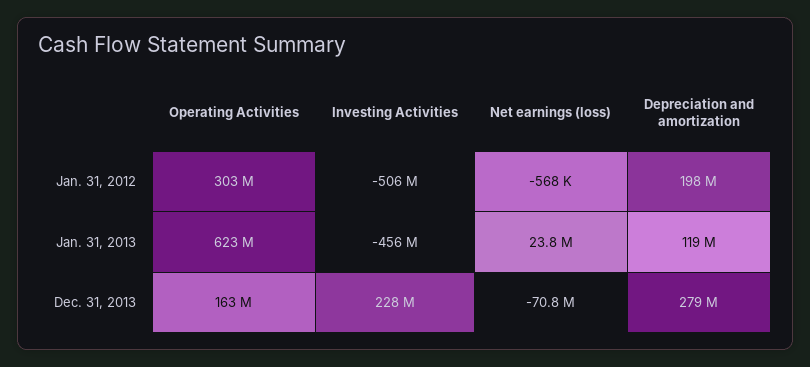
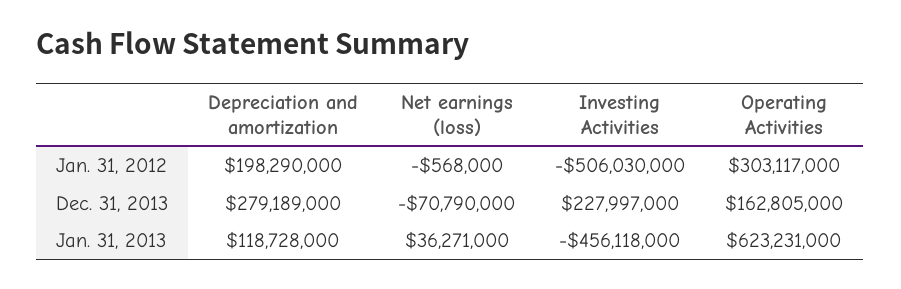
Net earnings (loss), Jan. 31, 2013: 23800000 -> 36271000

